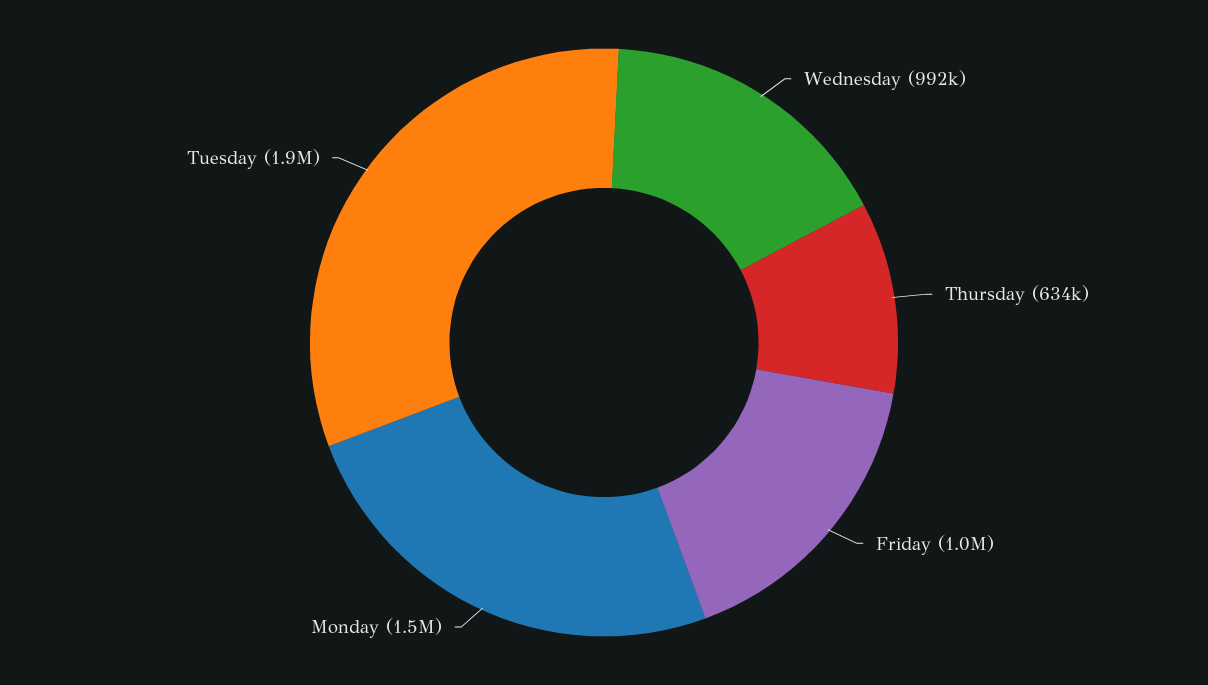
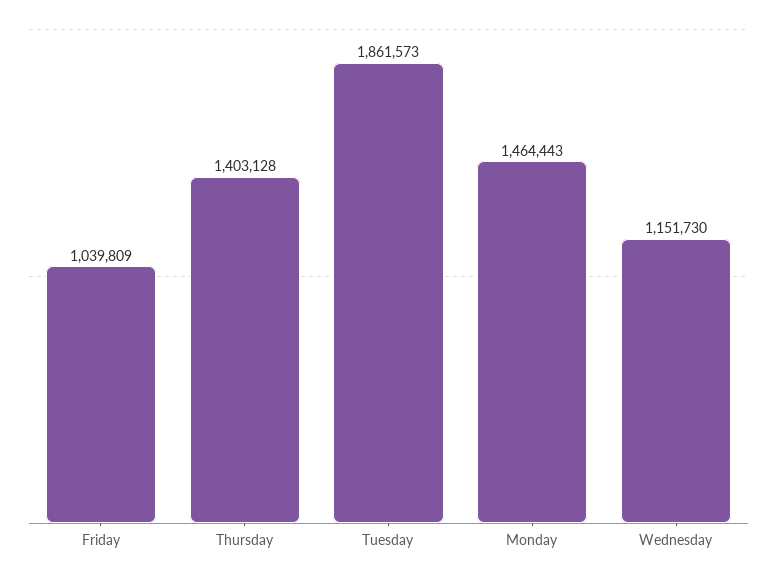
Wednesday: 992000 -> 1151730
Thursday: 634000 -> 1403128

